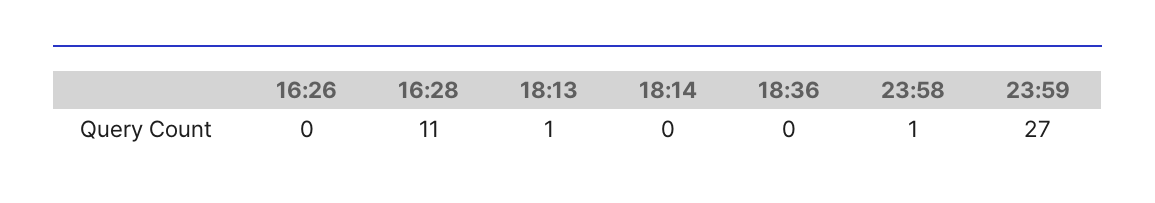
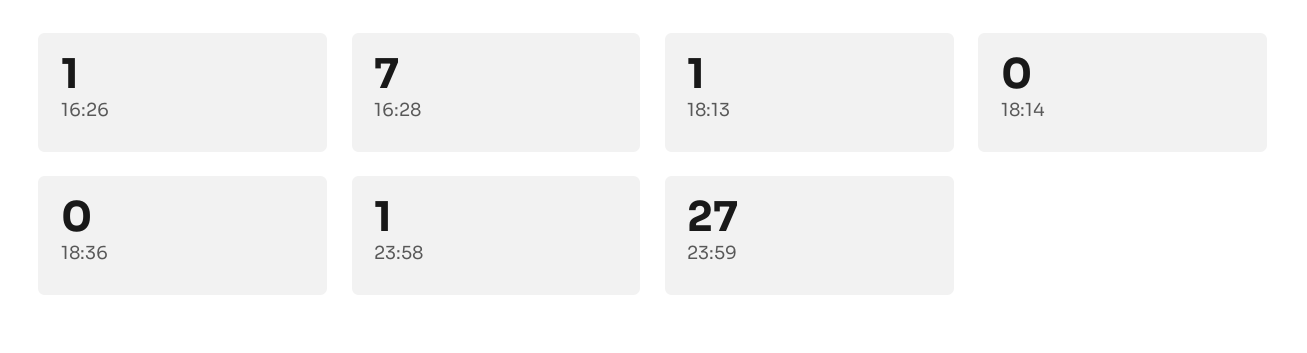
16:26: 0 -> 1
16:28: 11 -> 7

